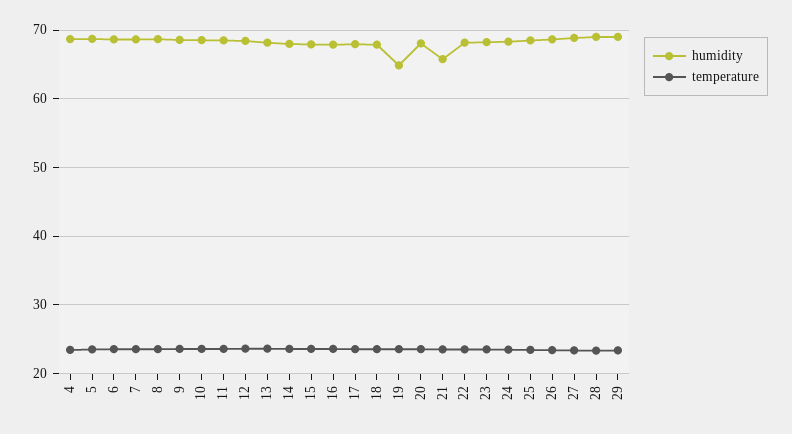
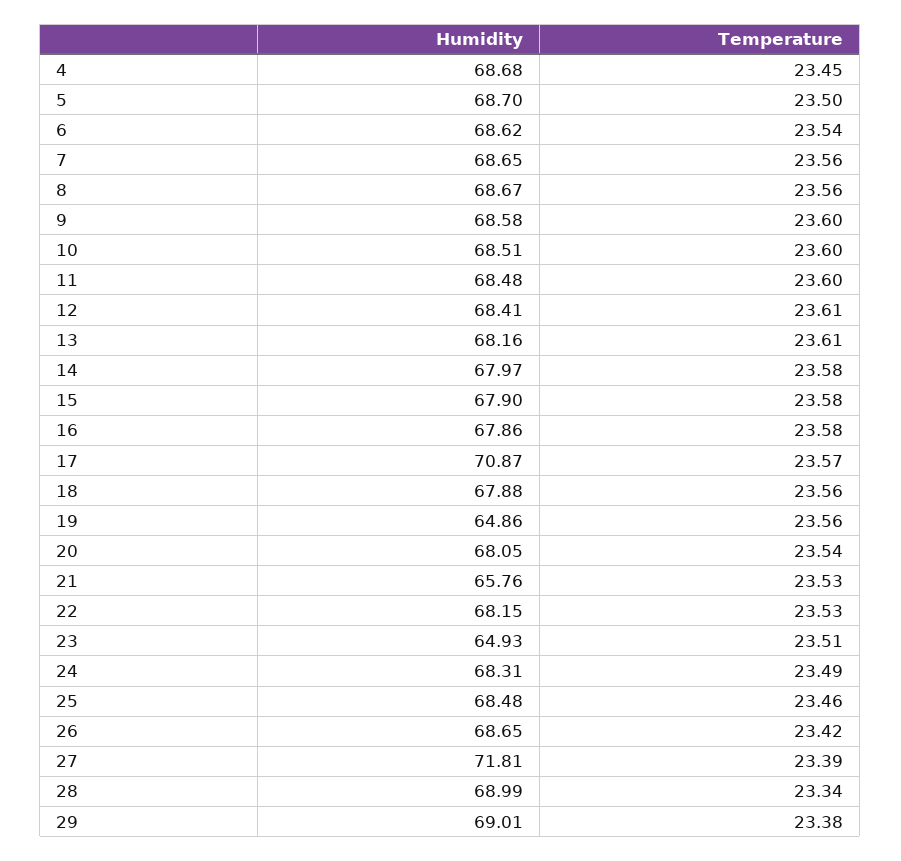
humidity, 17: 68 -> 70.87
humidity, 23: 68 -> 64.93
humidity, 27: 69 -> 71.81

